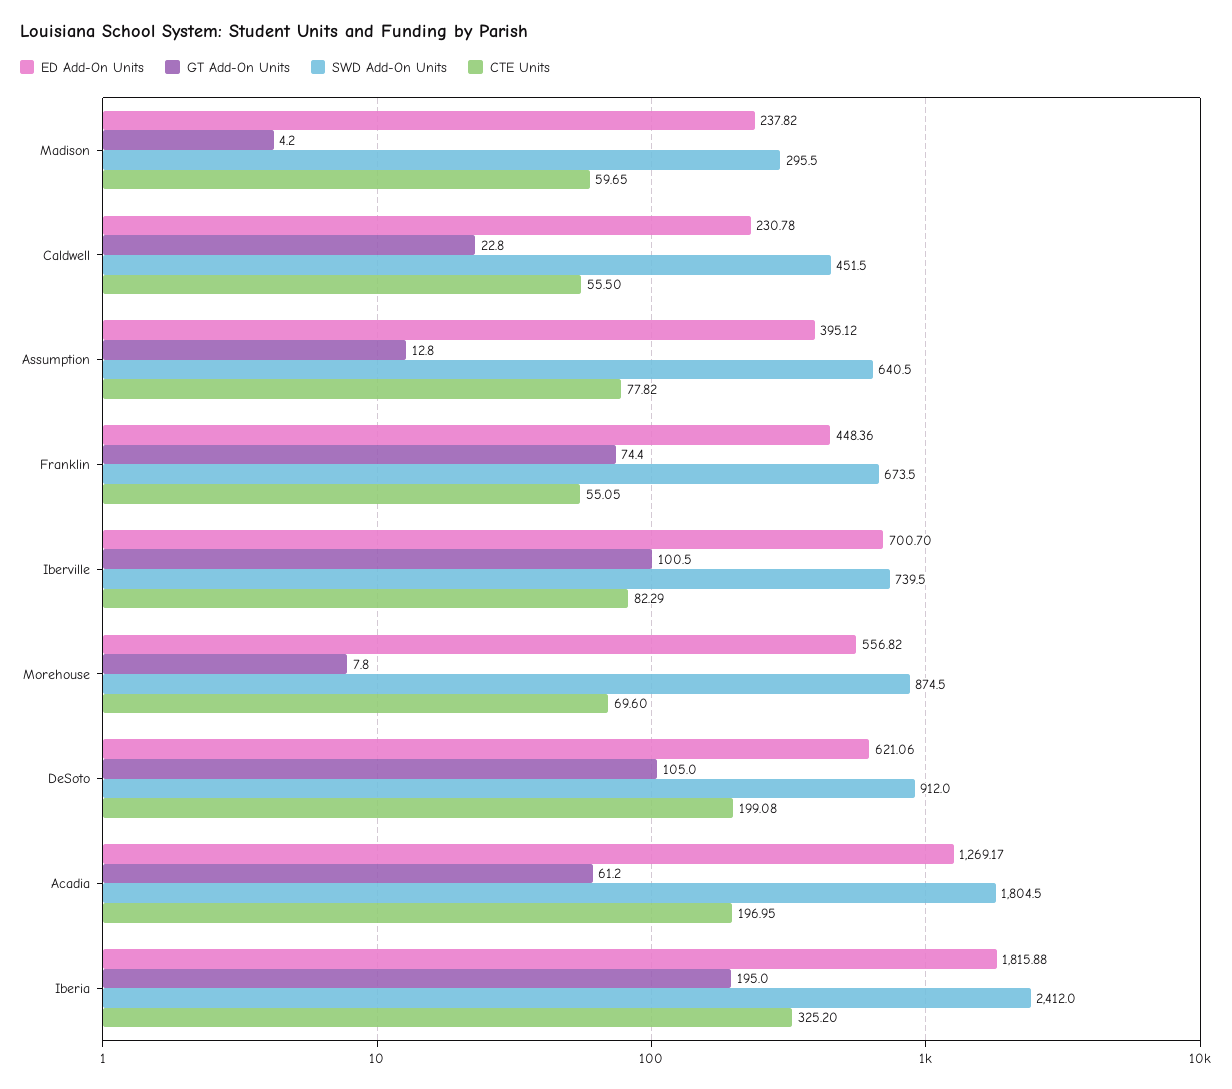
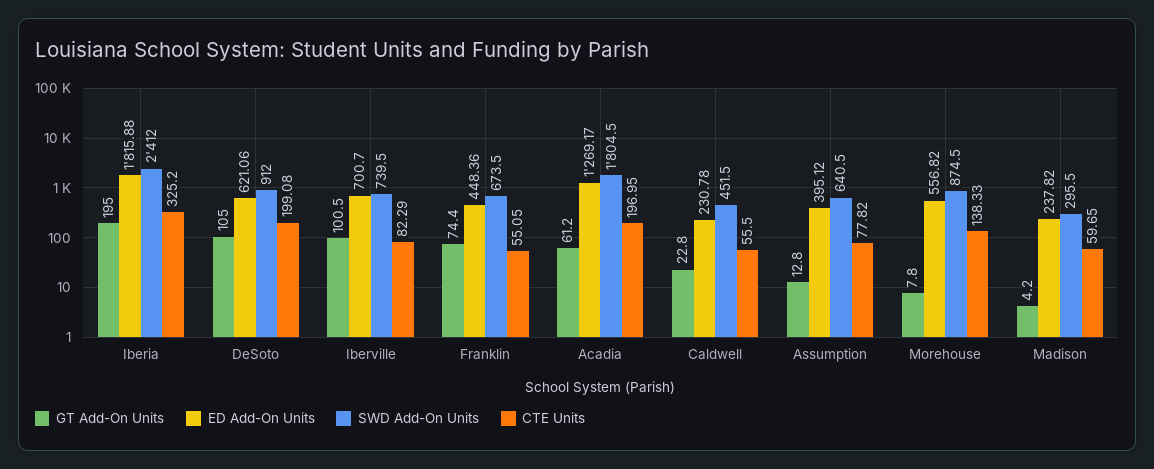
CTE Units, Morehouse: 69.6 -> 138.33

